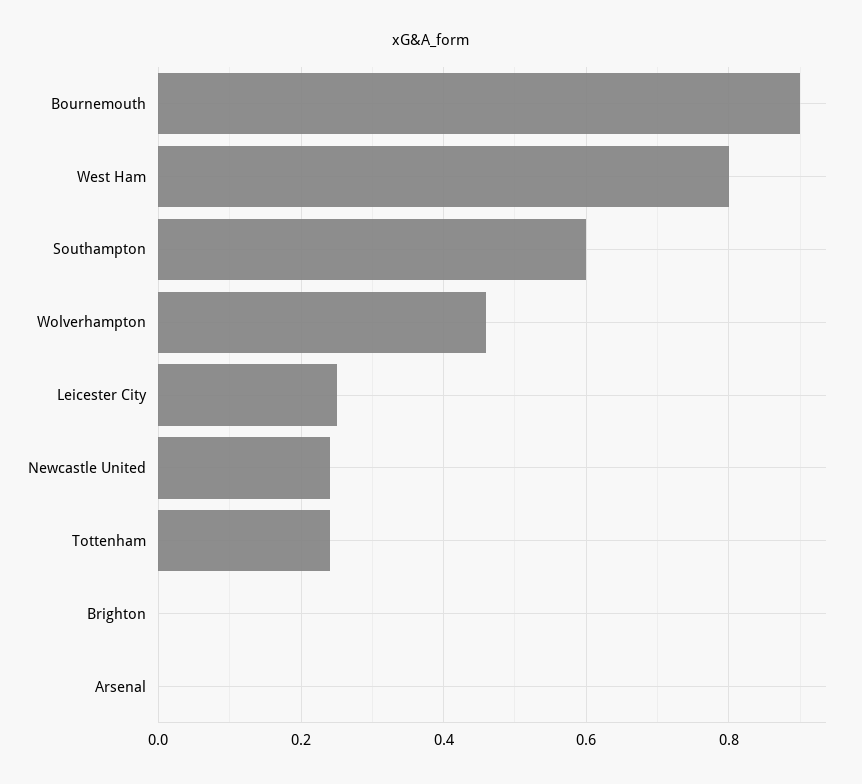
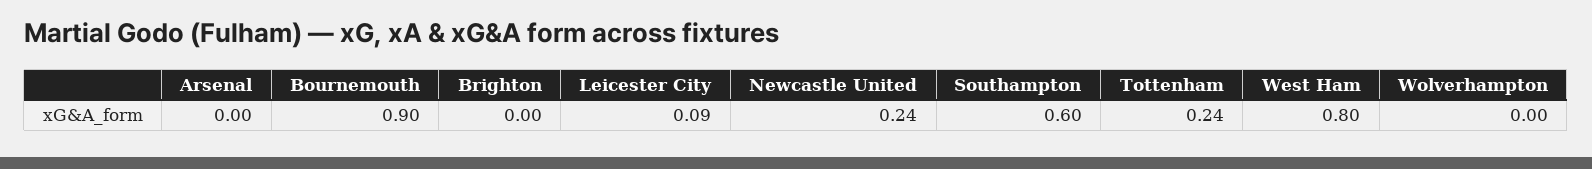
Wolverhampton: 0.45 -> 0
Leicester City: 0.25 -> 0.09

